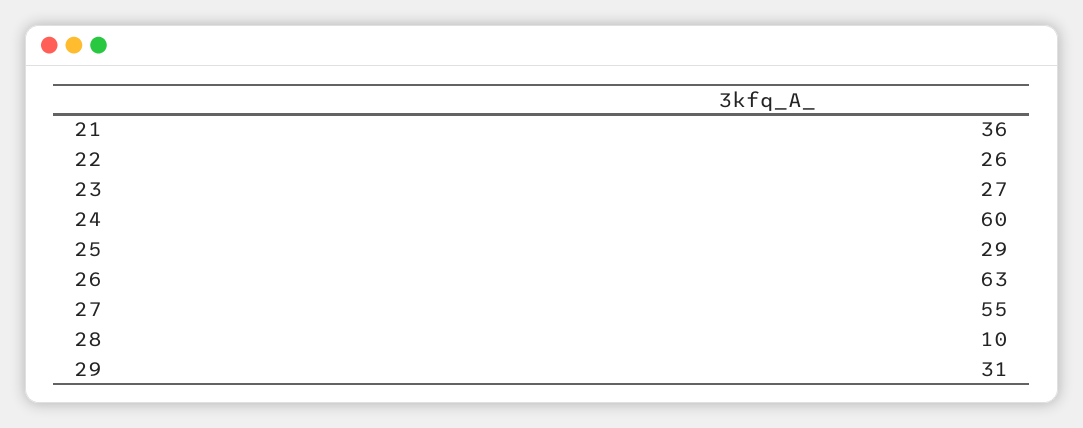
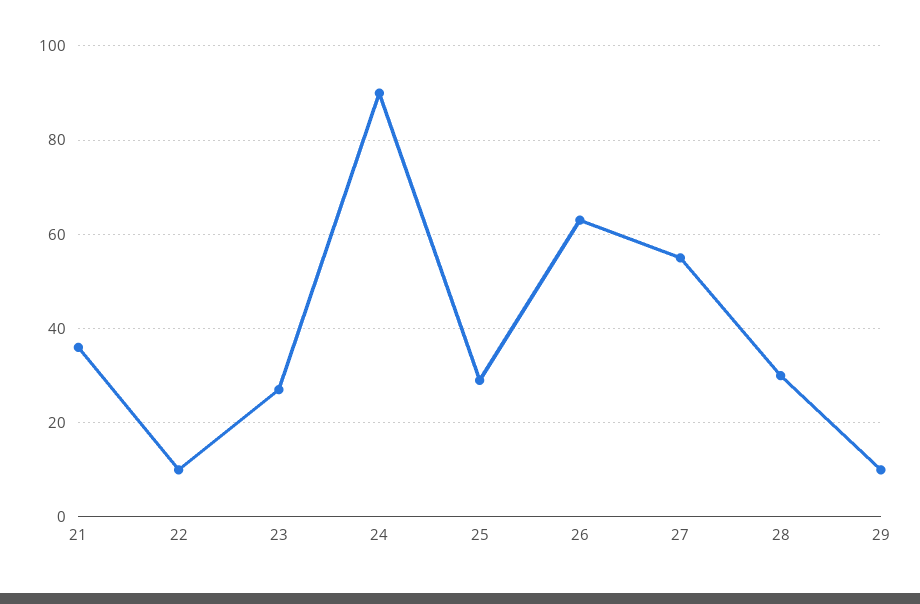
22: 26 -> 10
24: 60 -> 90
28: 10 -> 30
29: 31 -> 10

